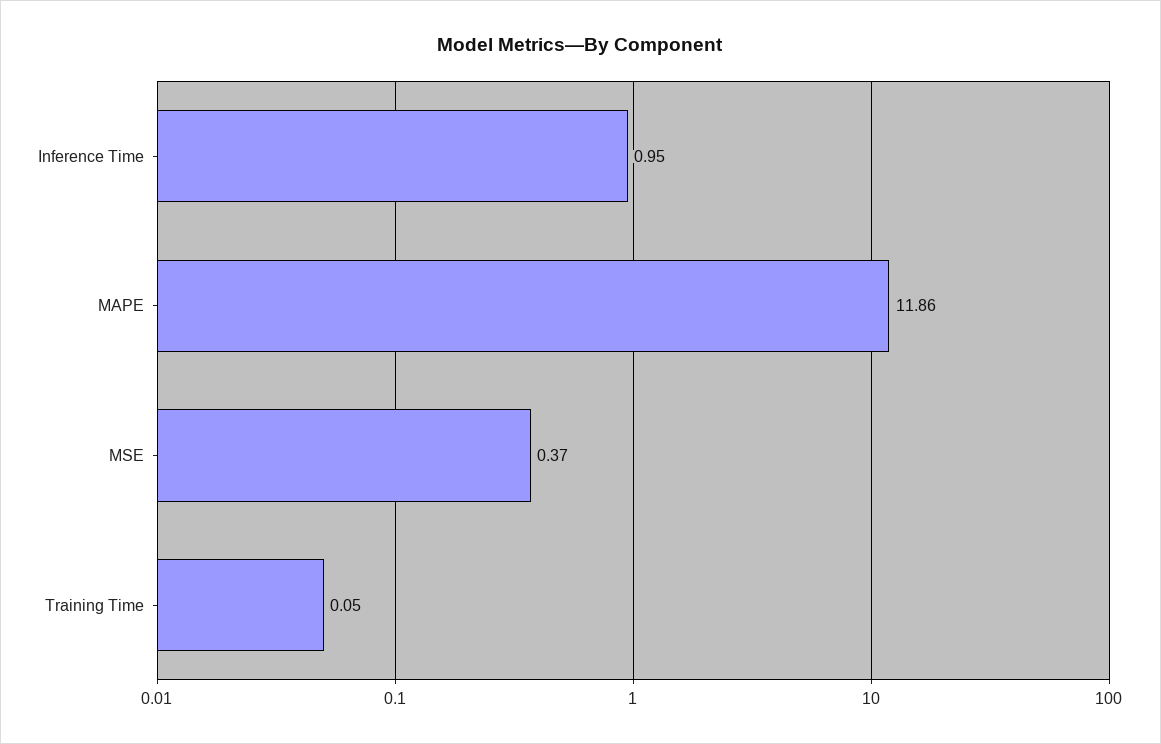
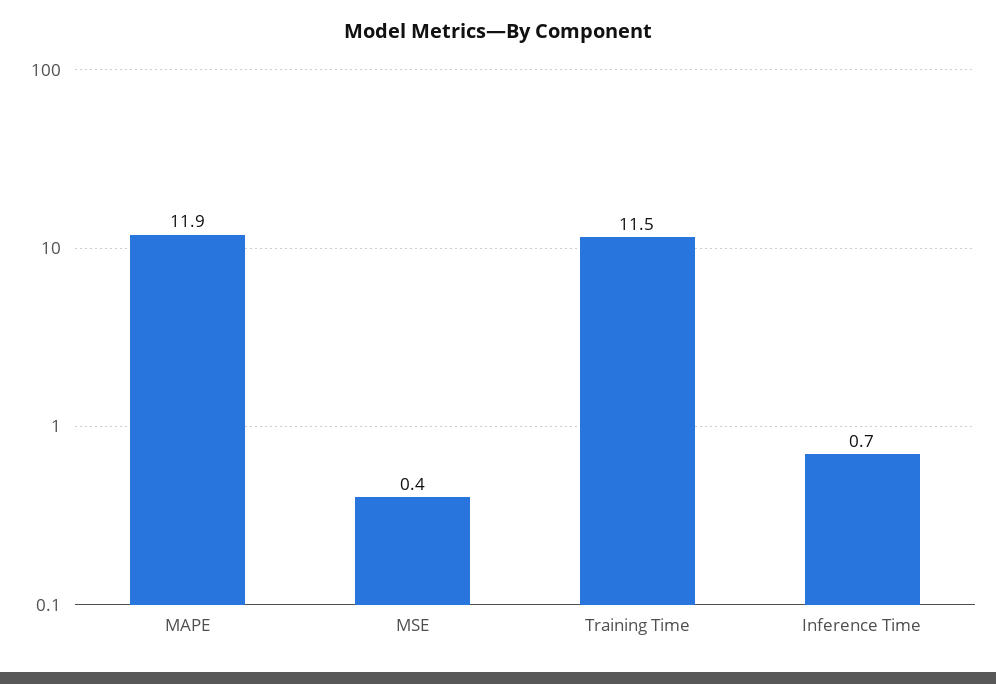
Inference Time: 0.95 -> 0.7
Training Time: 0.05 -> 11.5

